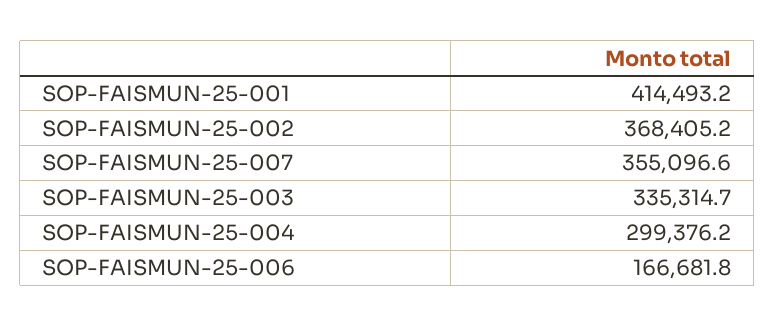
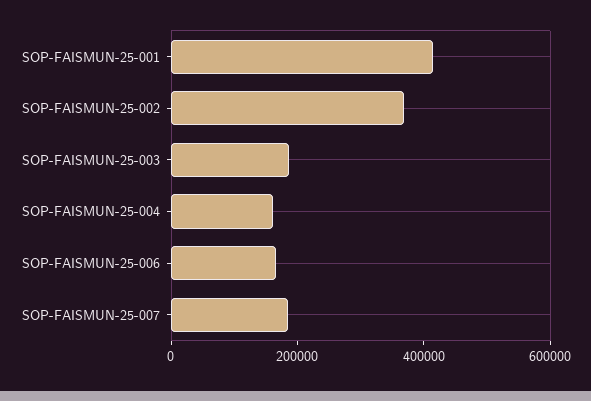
SOP-FAISMUN-25-007: 355096.6 -> 200000
SOP-FAISMUN-25-003: 335314.7 -> 200000
SOP-FAISMUN-25-004: 299376.2 -> 150000

